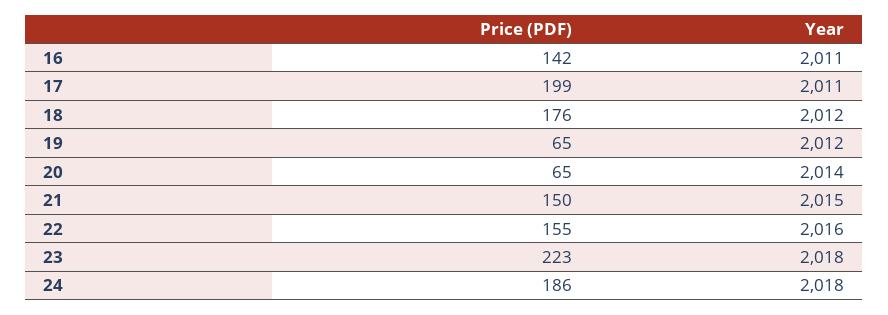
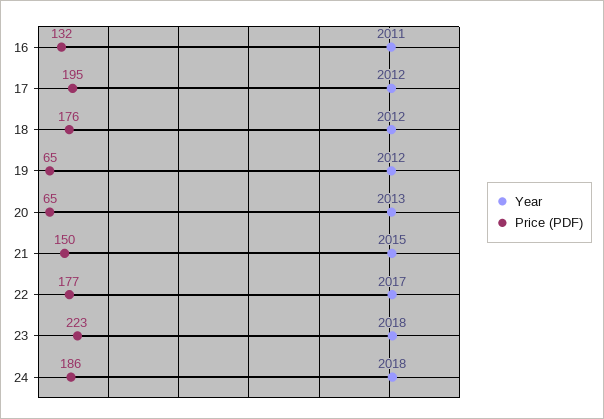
Price (PDF), 16: 142 -> 132
Price (PDF), 17: 199 -> 195
Year, 17: 2011 -> 2012
Year, 20: 2014 -> 2013
Price (PDF), 22: 155 -> 177
Year, 22: 2016 -> 2017

